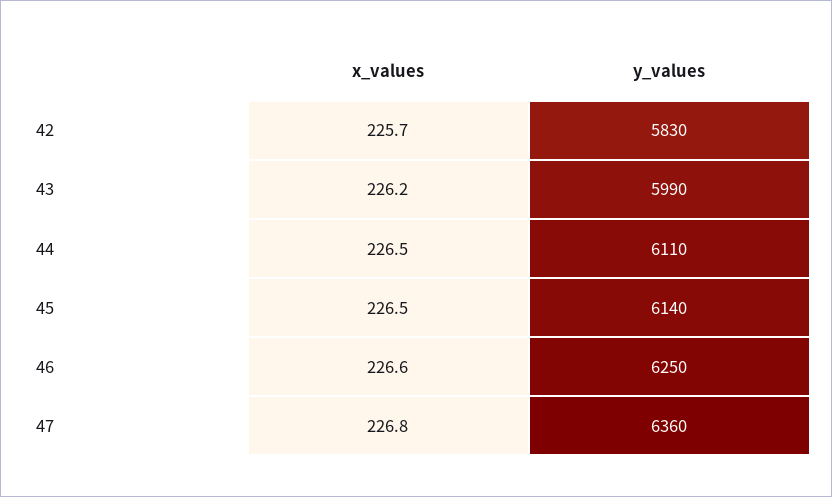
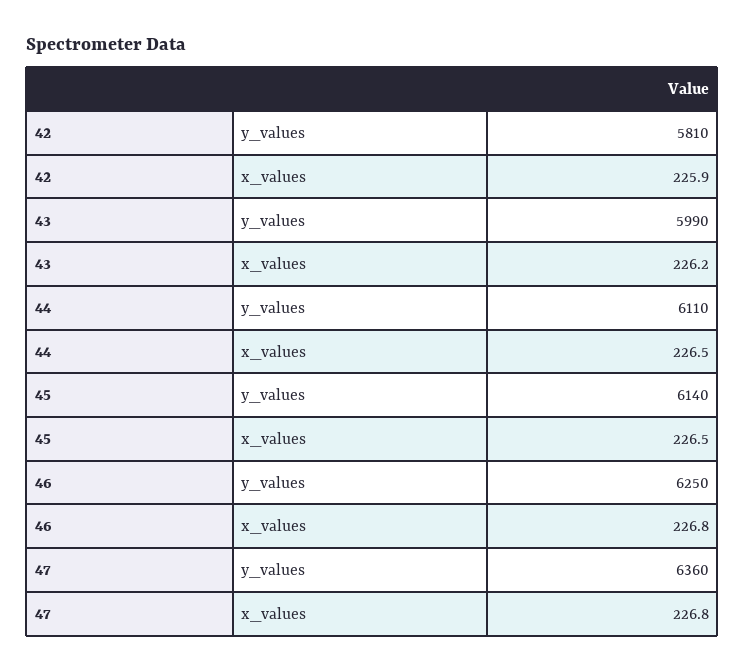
x_values, 42: 225.7 -> 225.9
y_values, 42: 5830 -> 5810
x_values, 46: 226.6 -> 226.8

